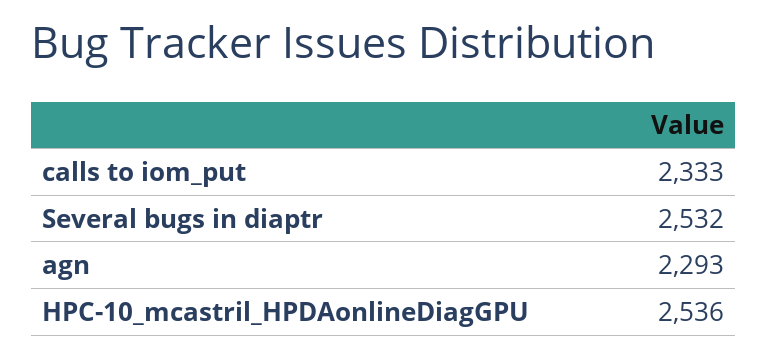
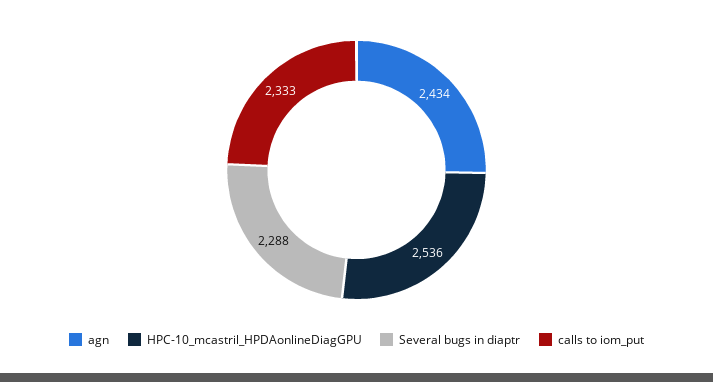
Several bugs in diaptr: 2532 -> 2288
agn: 2293 -> 2434

